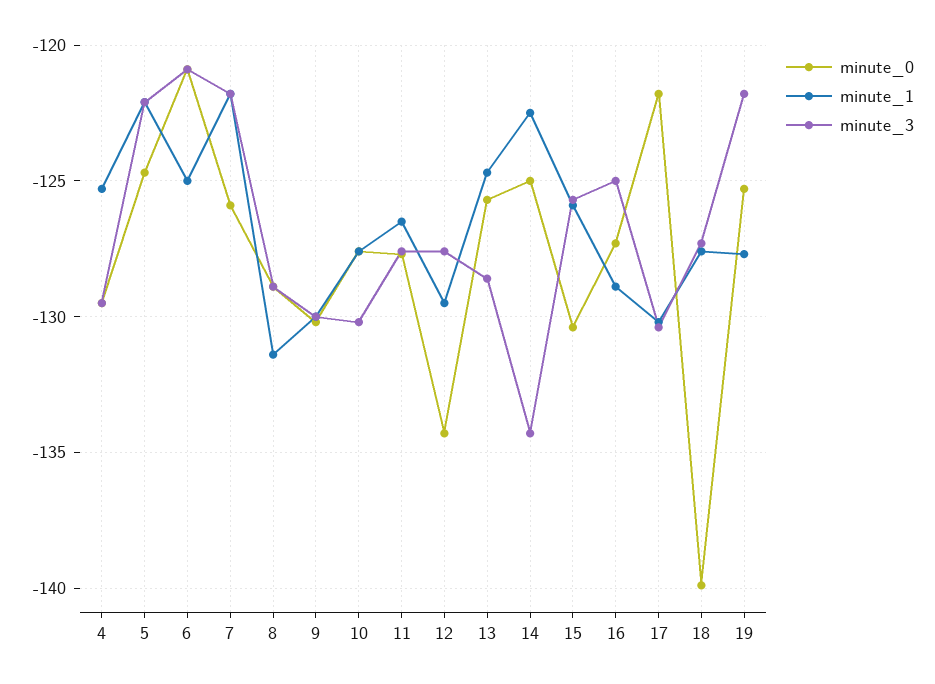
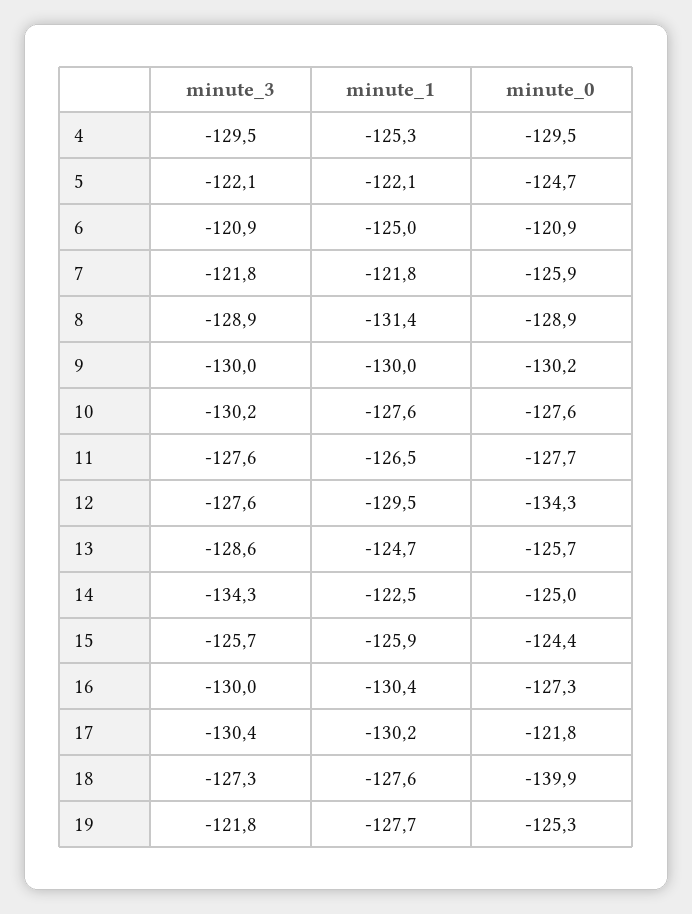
minute_0, 15: -130.5 -> -124.4
minute_1, 16: -129 -> -130.4
minute_3, 16: -125 -> -130

